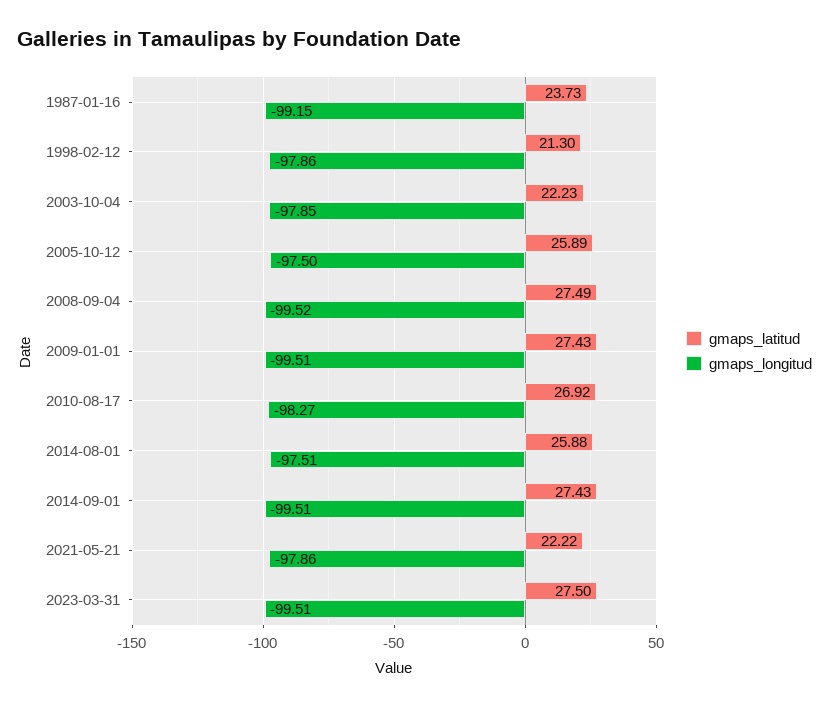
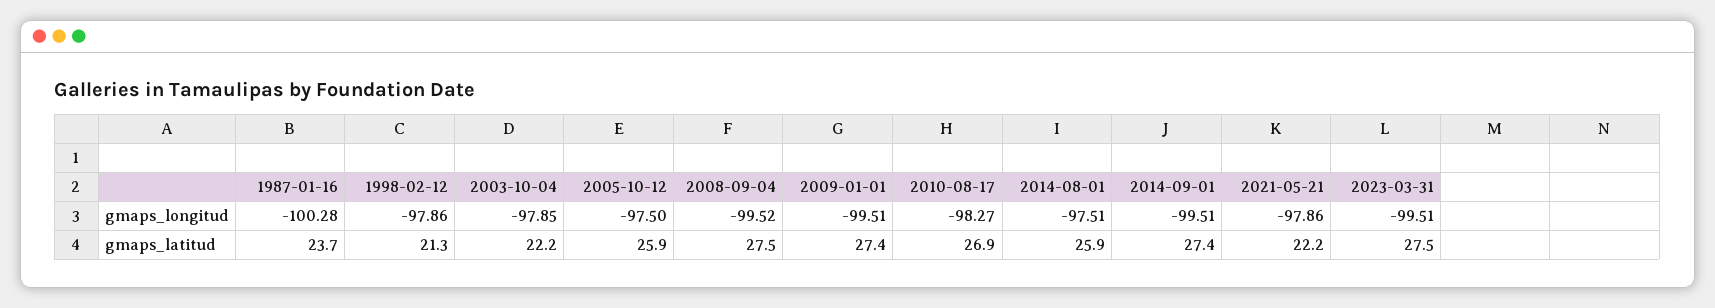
gmaps_longitud, 1987-01-16: -99.15 -> -100.28

